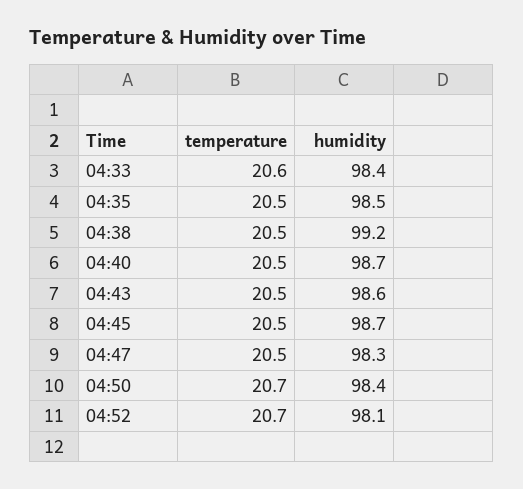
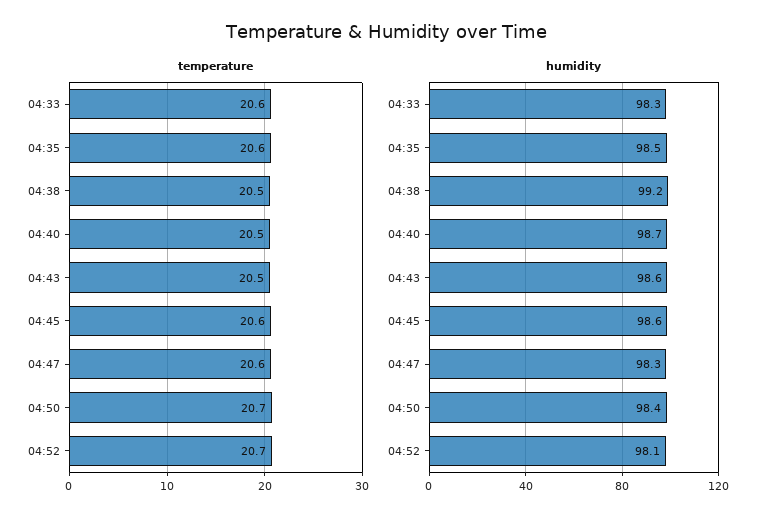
humidity, 04:33: 98.4 -> 98.3
temperature, 04:35: 20.5 -> 20.6
temperature, 04:45: 20.5 -> 20.6
humidity, 04:45: 98.7 -> 98.6
temperature, 04:47: 20.5 -> 20.6

